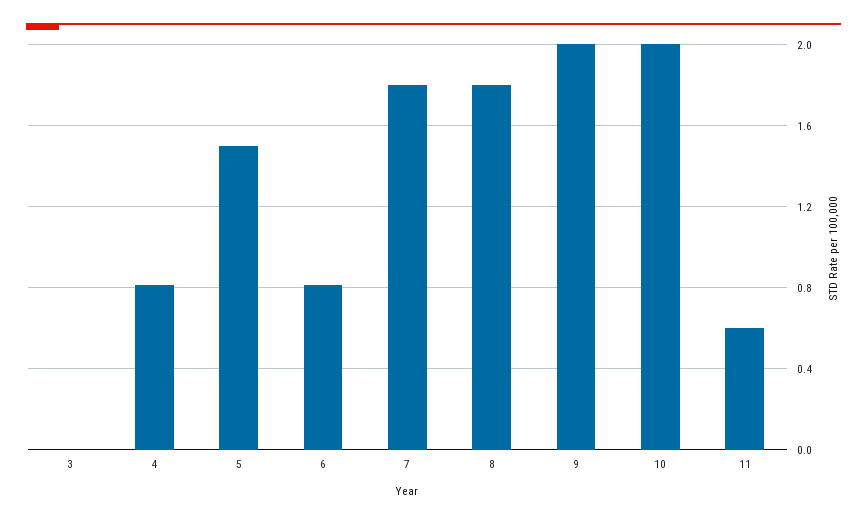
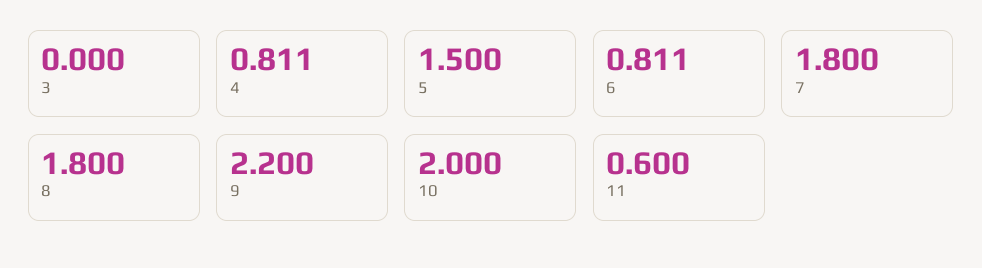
9: 2 -> 2.2

